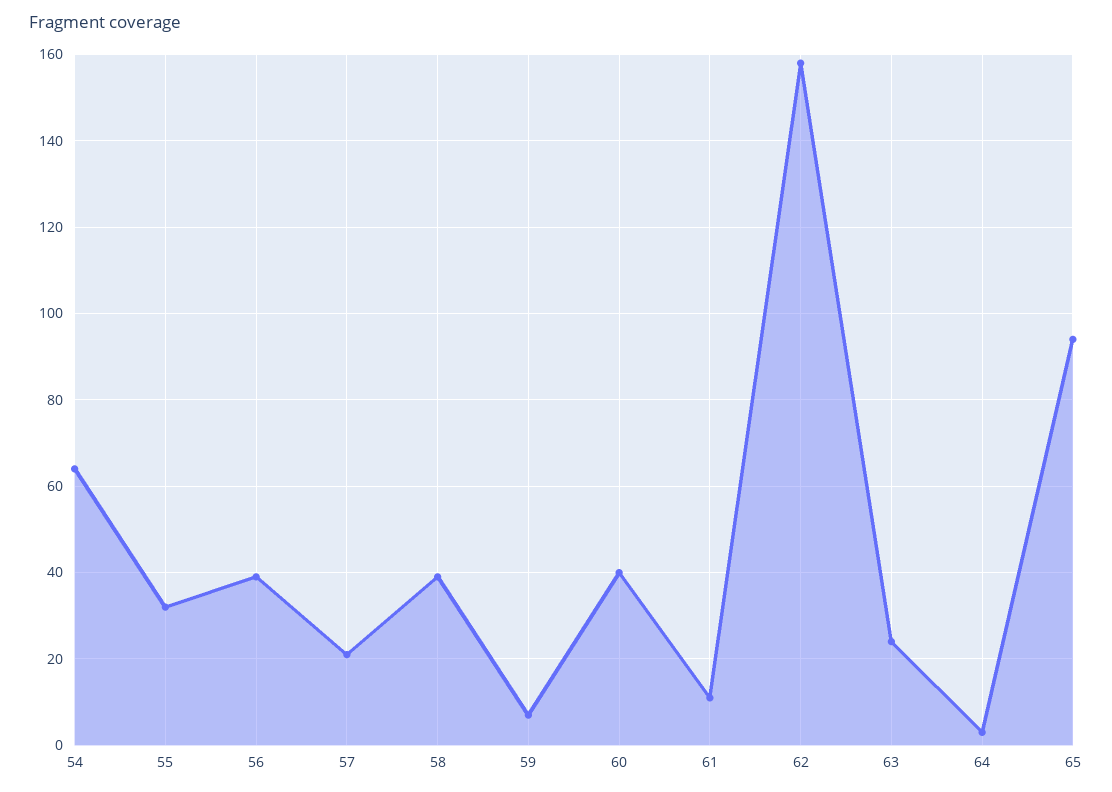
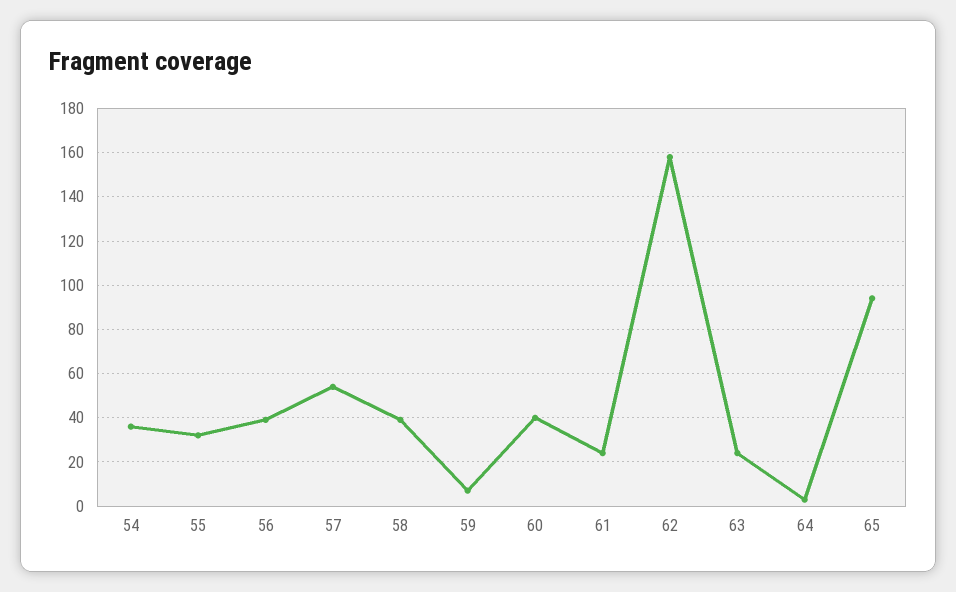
54: 65 -> 35
57: 20 -> 55
61: 10 -> 25

